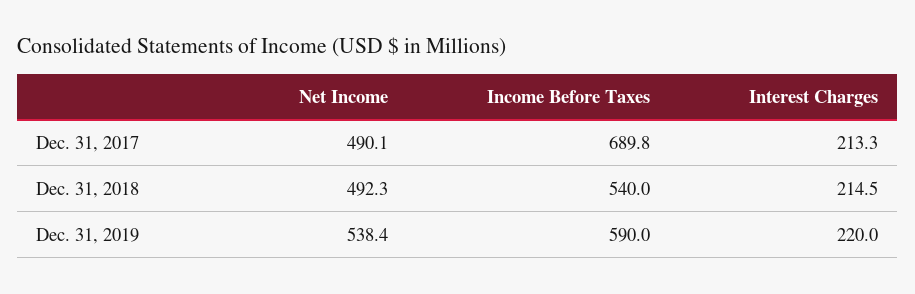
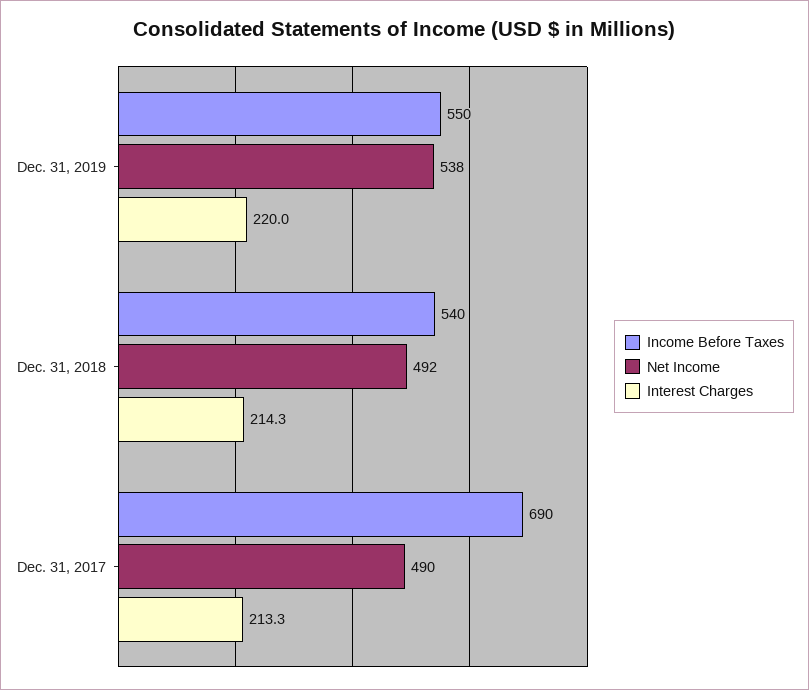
Interest Charges, Dec. 31, 2018: 214.5 -> 214.3
Income Before Taxes, Dec. 31, 2019: 590 -> 550

